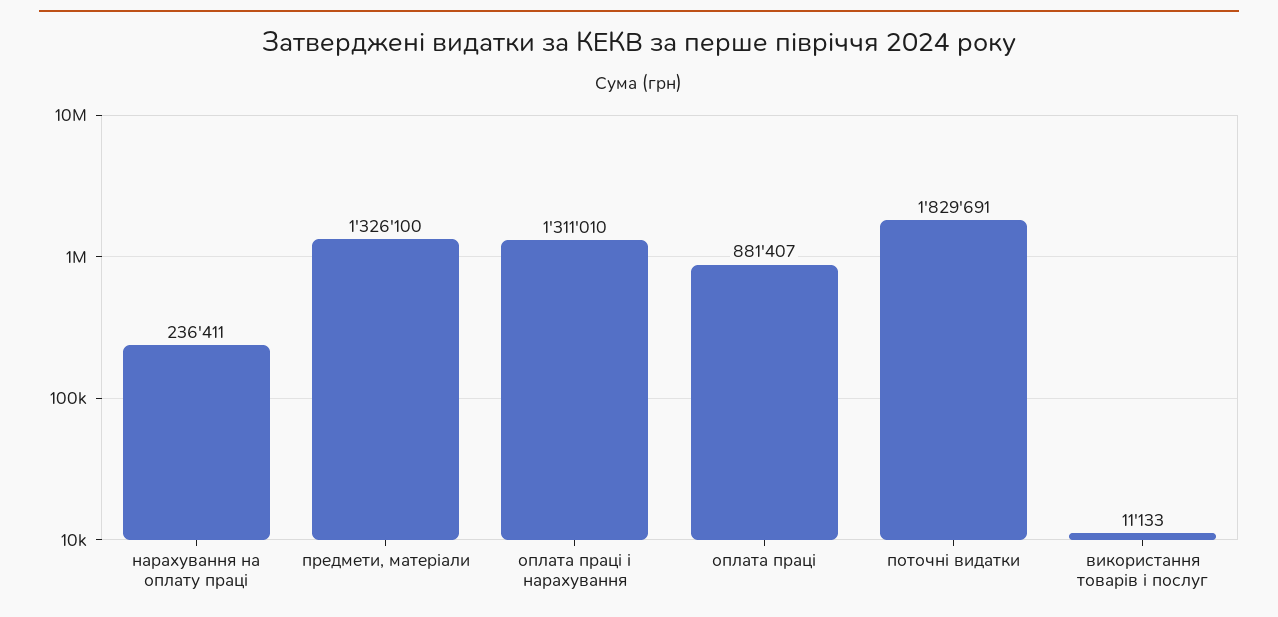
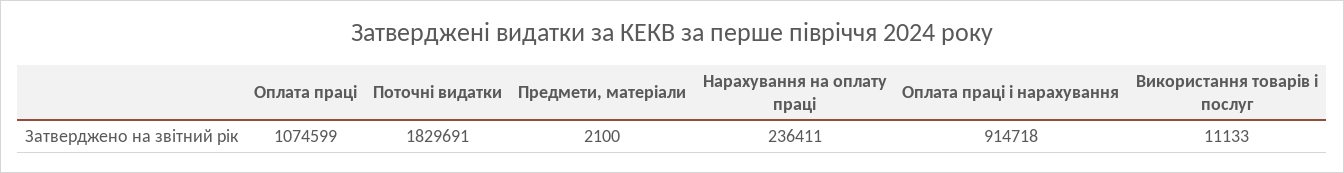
предмети, матеріали: 1326100 -> 2100
оплата праці і нарахування: 1311010 -> 914718
оплата праці: 881407 -> 1074599

